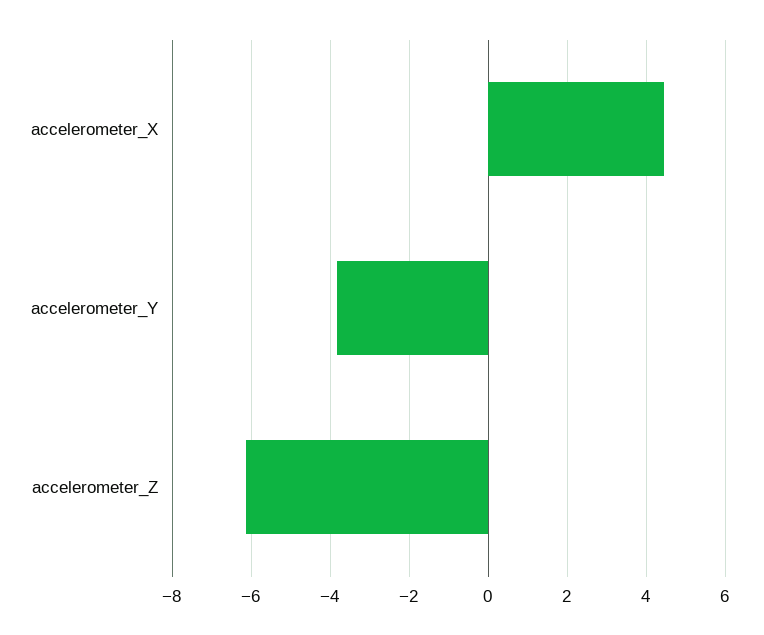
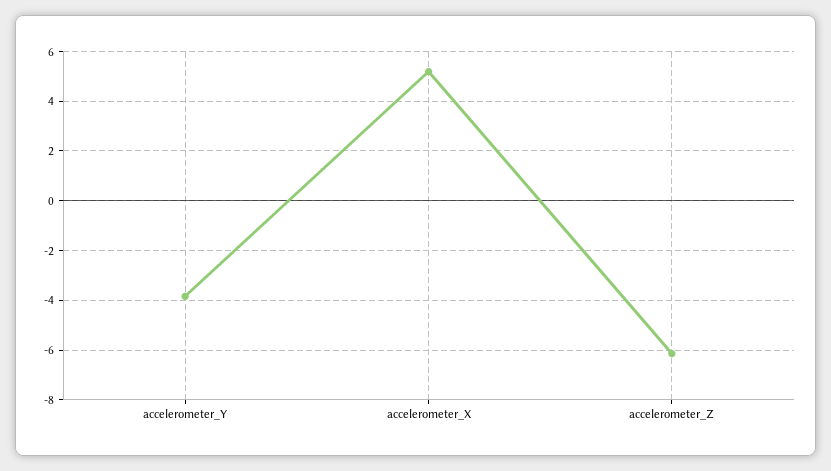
accelerometer_X: 4.4 -> 5.25

